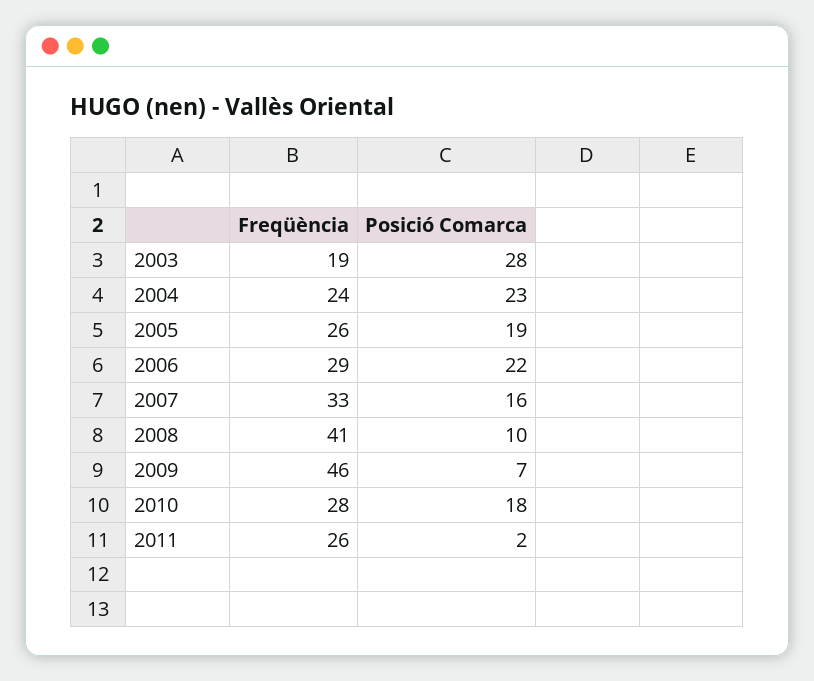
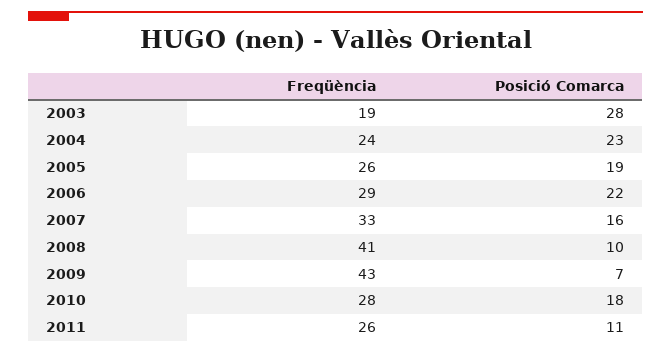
Freqüència, 2009: 46 -> 43
Posició Comarca, 2011: 2 -> 11

